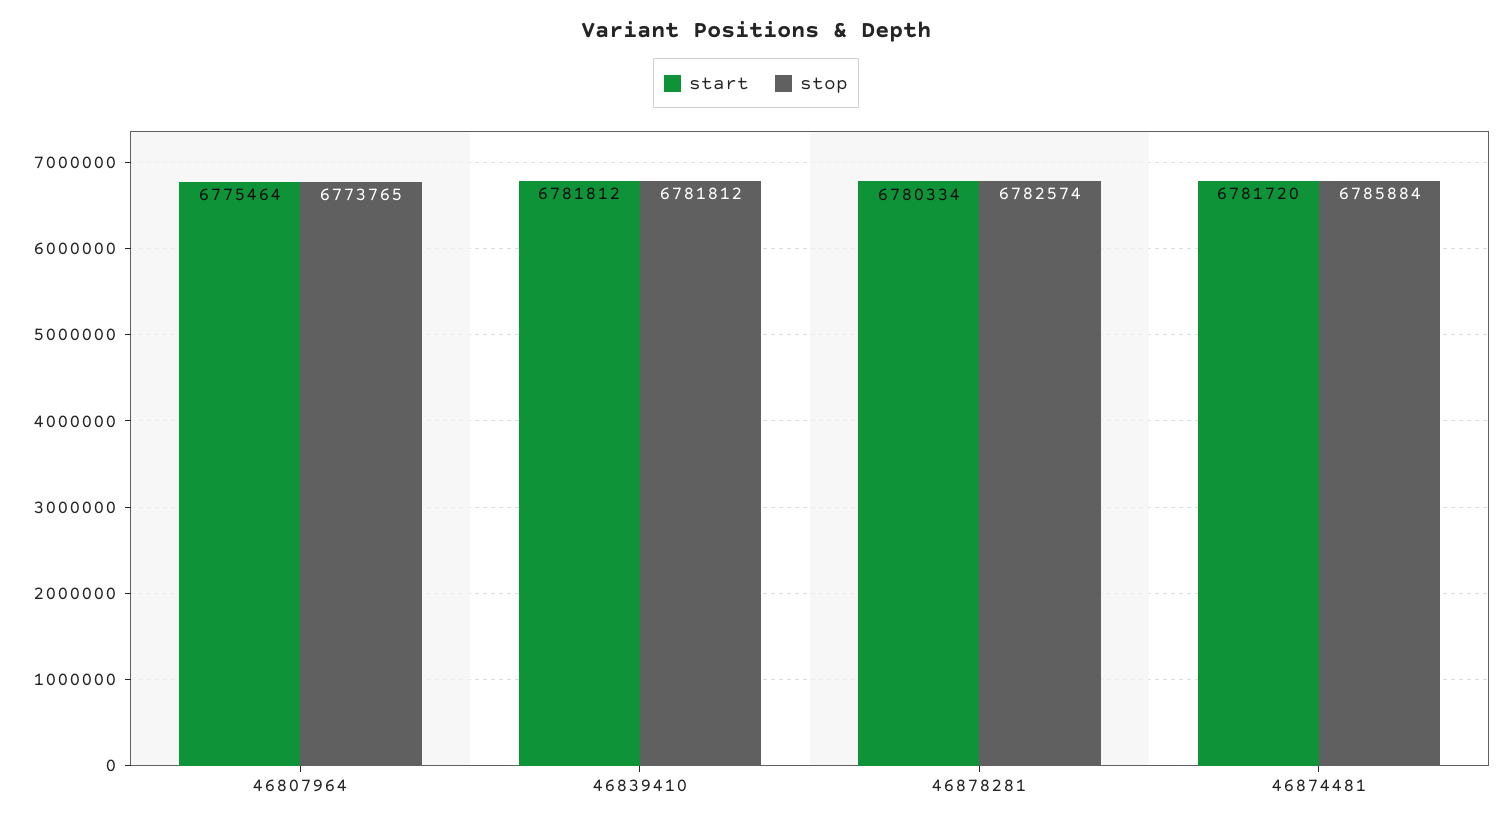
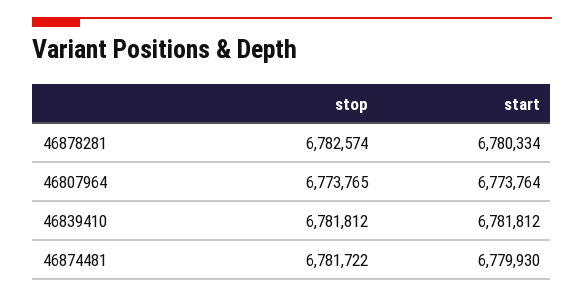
start, 46807964: 6775464 -> 6773764
start, 46874481: 6781720 -> 6779930
stop, 46874481: 6785884 -> 6781722

